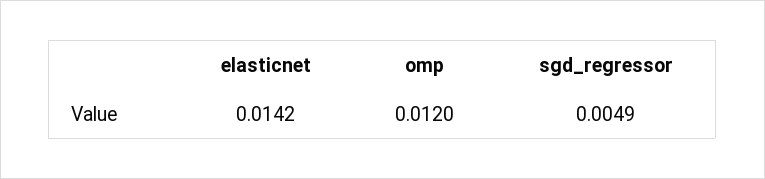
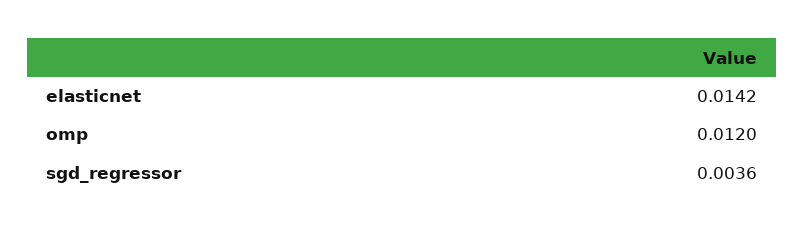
sgd_regressor: 0.0049 -> 0.0036

